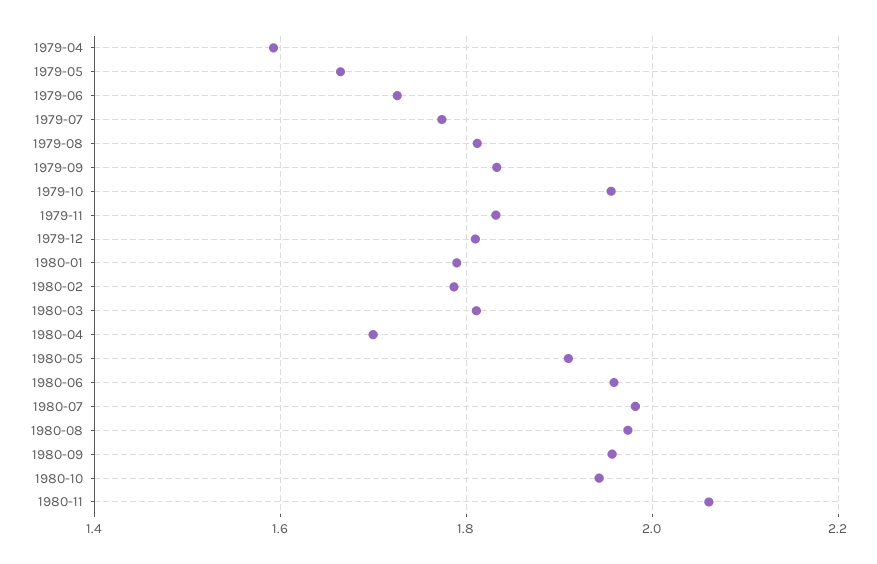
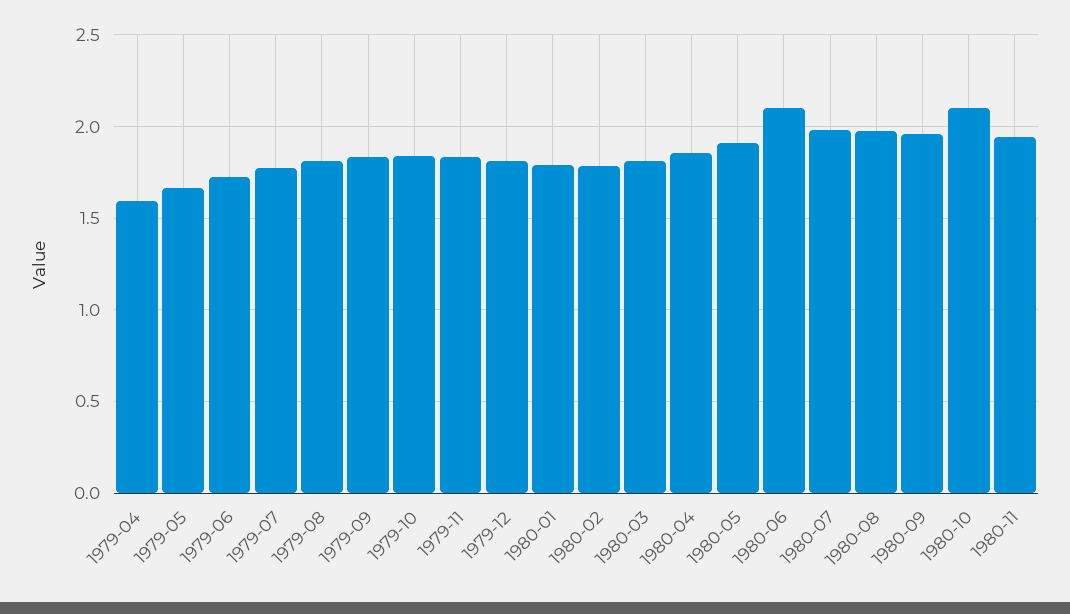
1979-10: 1.96 -> 1.85
1980-04: 1.7 -> 1.85
1980-06: 1.96 -> 2.1
1980-10: 1.94 -> 2.1
1980-11: 2.06 -> 1.95

